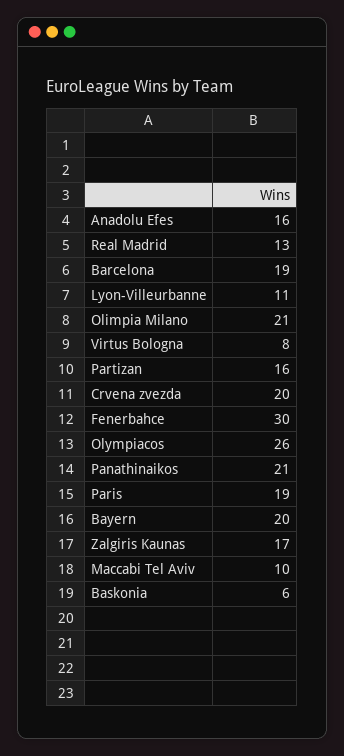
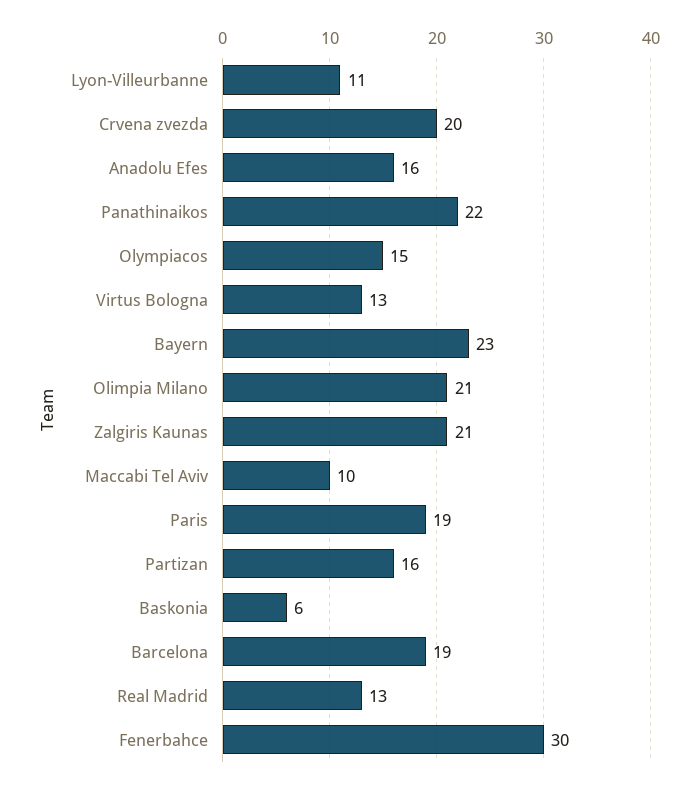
Virtus Bologna: 8 -> 13
Olympiacos: 26 -> 15
Panathinaikos: 21 -> 22
Bayern: 20 -> 23
Zalgiris Kaunas: 17 -> 21

